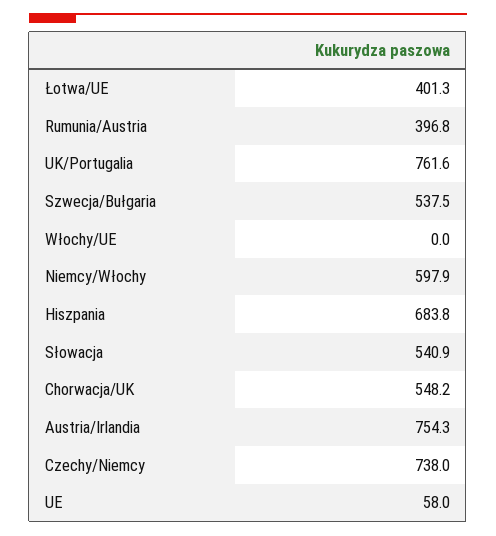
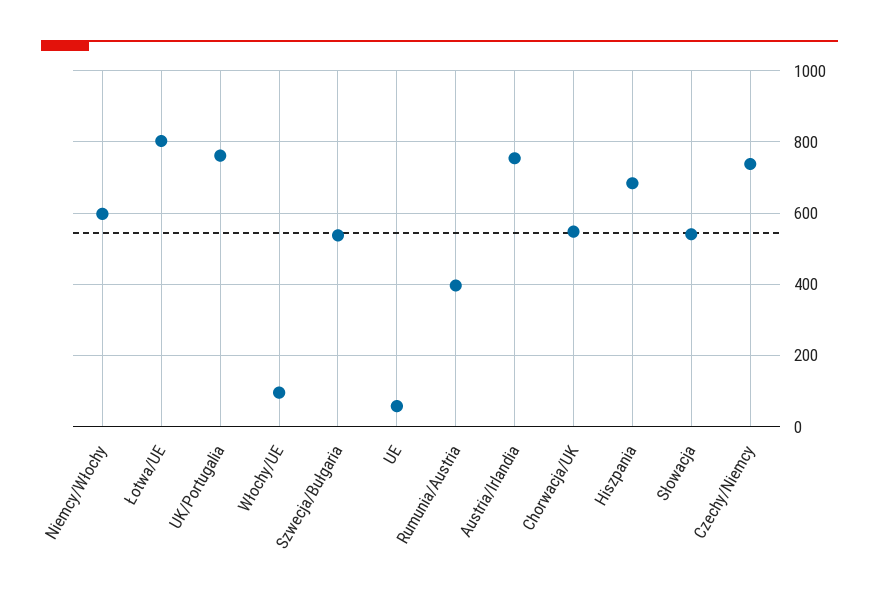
Łotwa/UE: 401.3 -> 800
Włochy/UE: 0 -> 100

